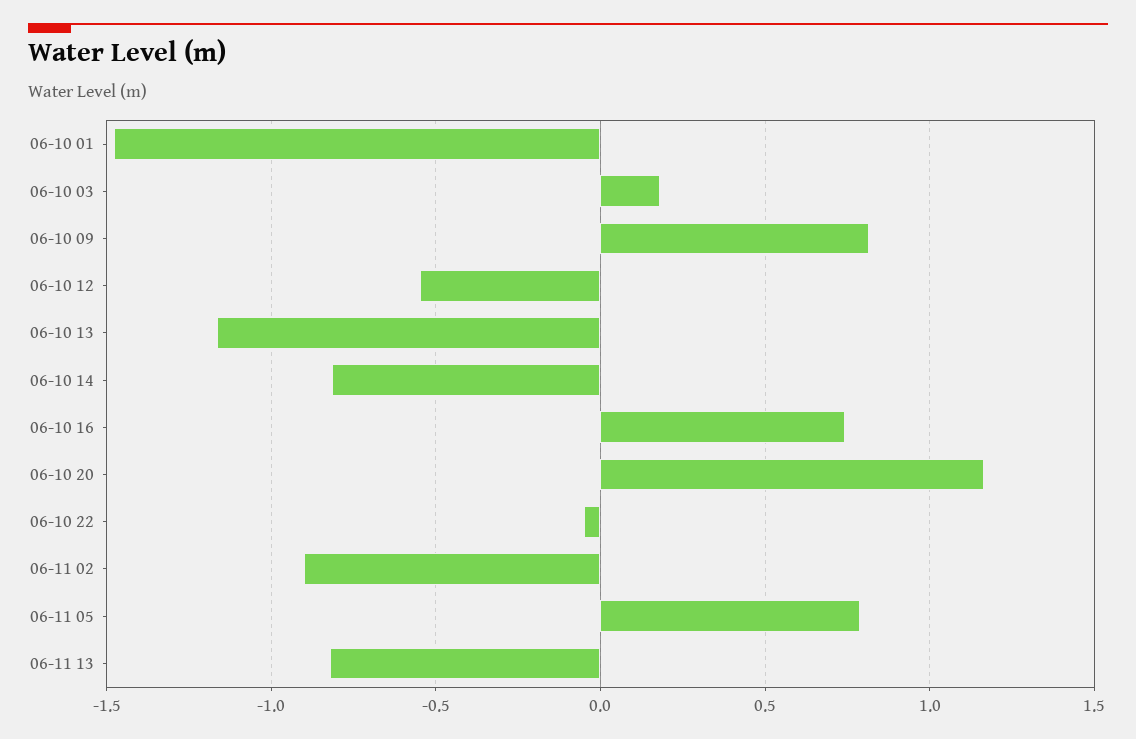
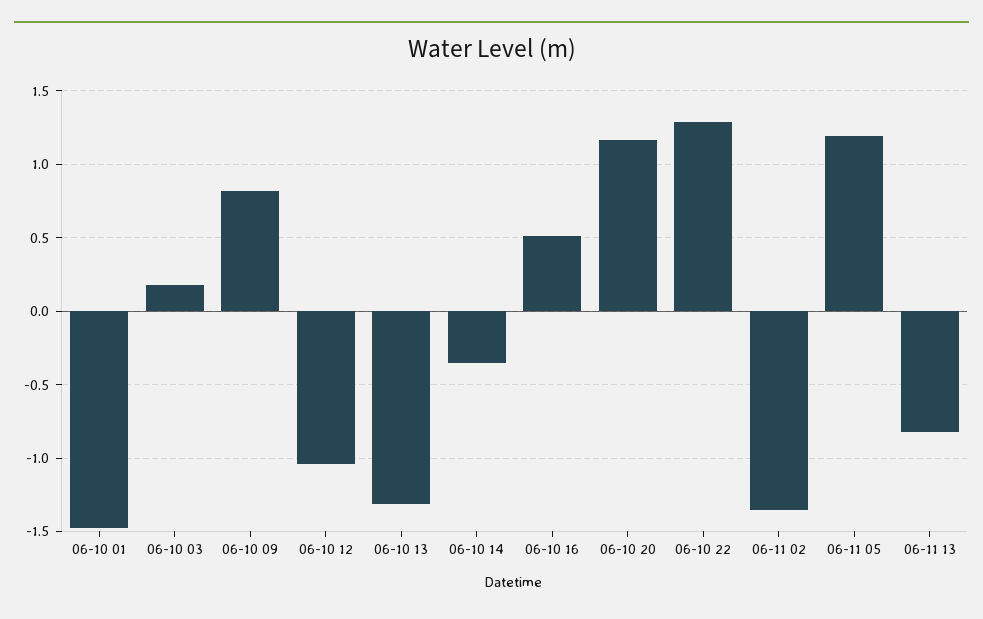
06-10 12: -0.55 -> -1.05
06-10 13: -1.15 -> -1.3
06-10 14: -0.8 -> -0.35
06-10 16: 0.75 -> 0.5
06-10 22: -0.05 -> 1.3
06-11 02: -0.9 -> -1.35
06-11 05: 0.8 -> 1.2

